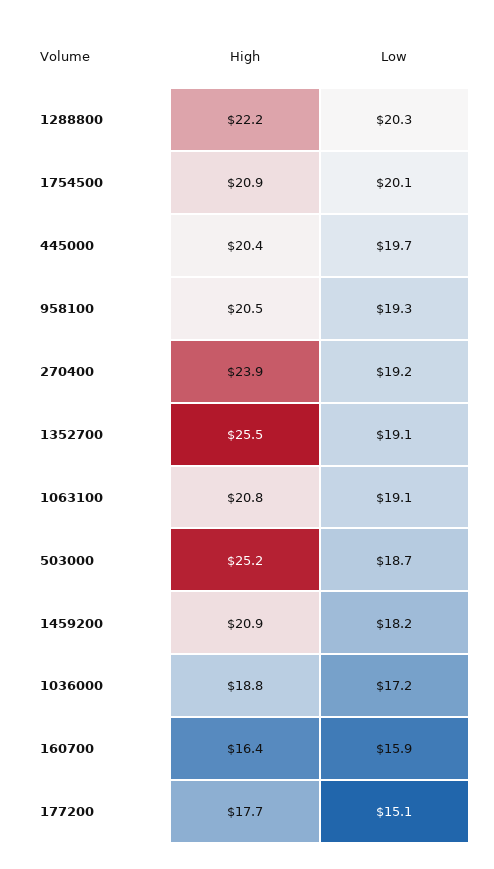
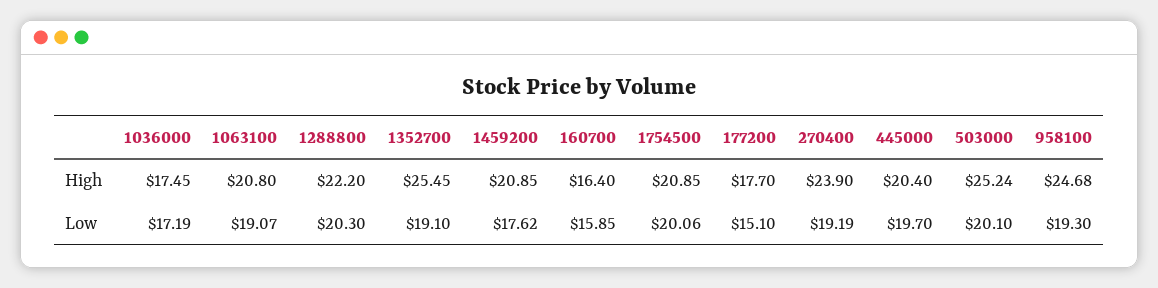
High, 958100: 20.5 -> 24.68
Low, 503000: 18.7 -> 20.1
Low, 1459200: 18.2 -> 17.62
High, 1036000: 18.8 -> 17.45

